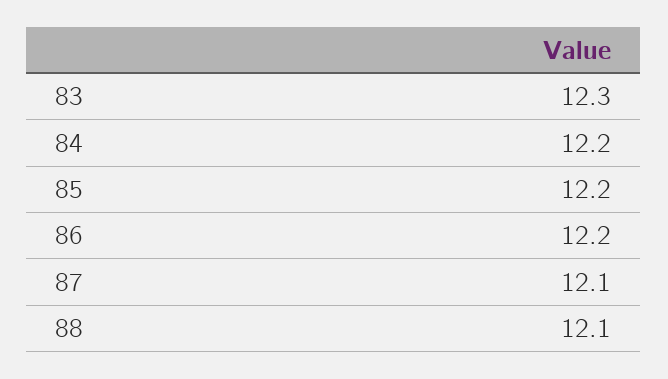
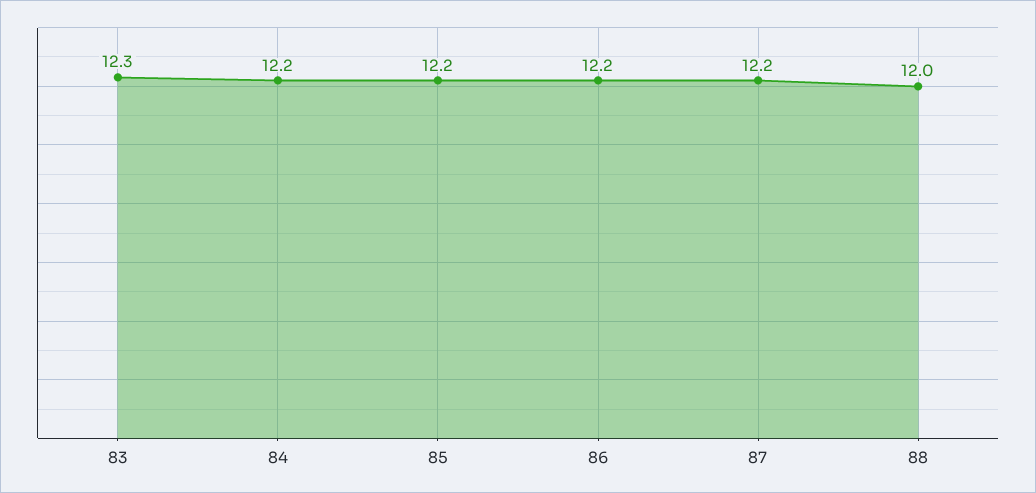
87: 12.1 -> 12.2
88: 12.1 -> 12

